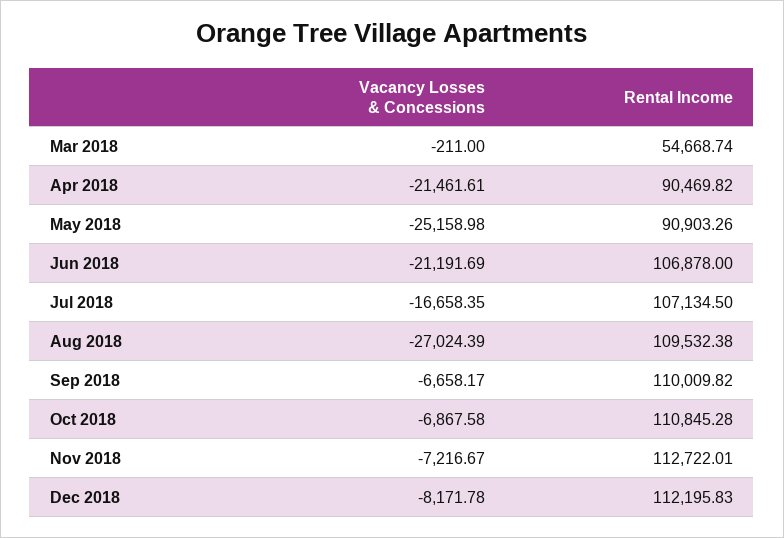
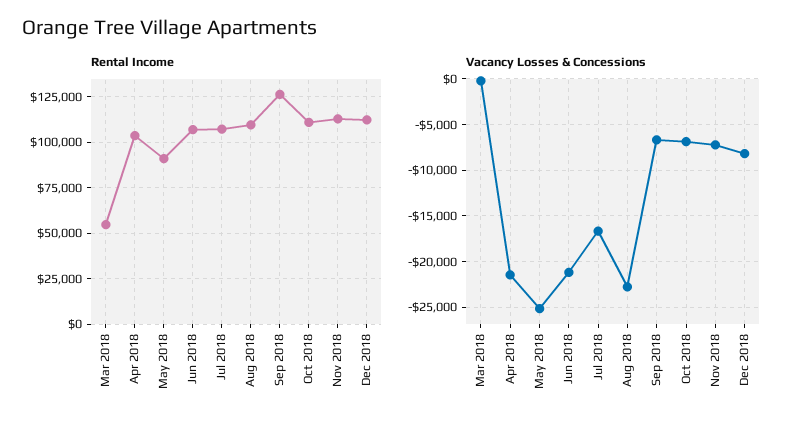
Rental Income, Apr 2018: 90469.82 -> 105000
Vacancy Losses & Concessions, Aug 2018: -27024.39 -> -23000
Rental Income, Sep 2018: 110009.82 -> 125000

